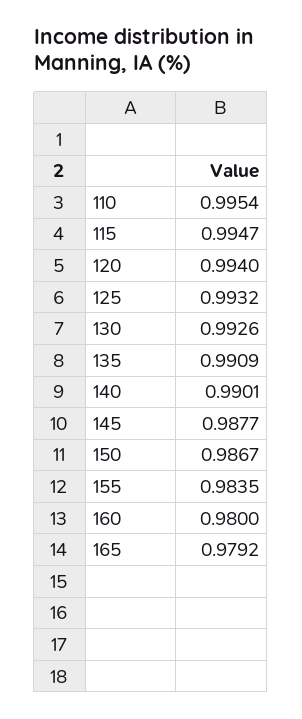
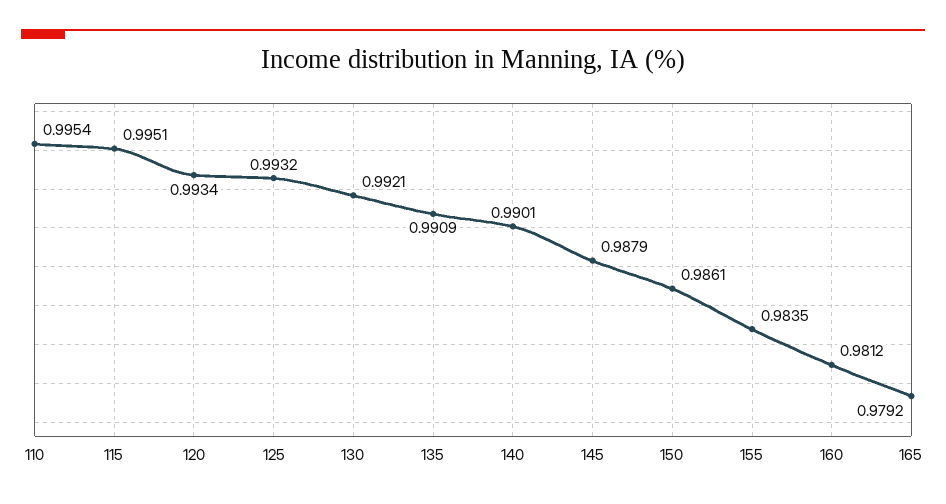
115: 0.9947 -> 0.9951
120: 0.994 -> 0.9934
130: 0.9926 -> 0.9921
145: 0.9877 -> 0.9879
150: 0.9867 -> 0.9861
160: 0.98 -> 0.9812

